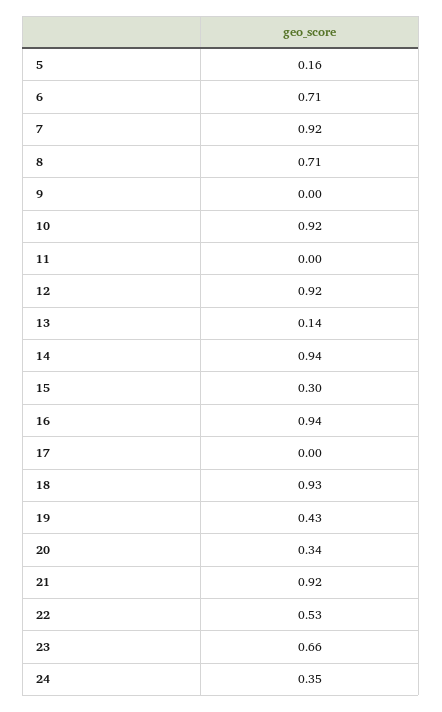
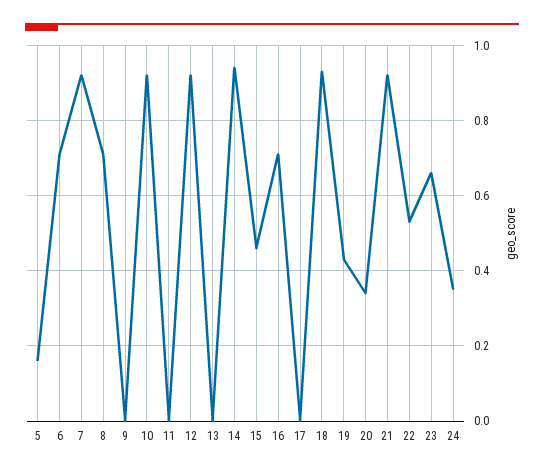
13: 0.14 -> 0
15: 0.3 -> 0.45
16: 0.94 -> 0.7

